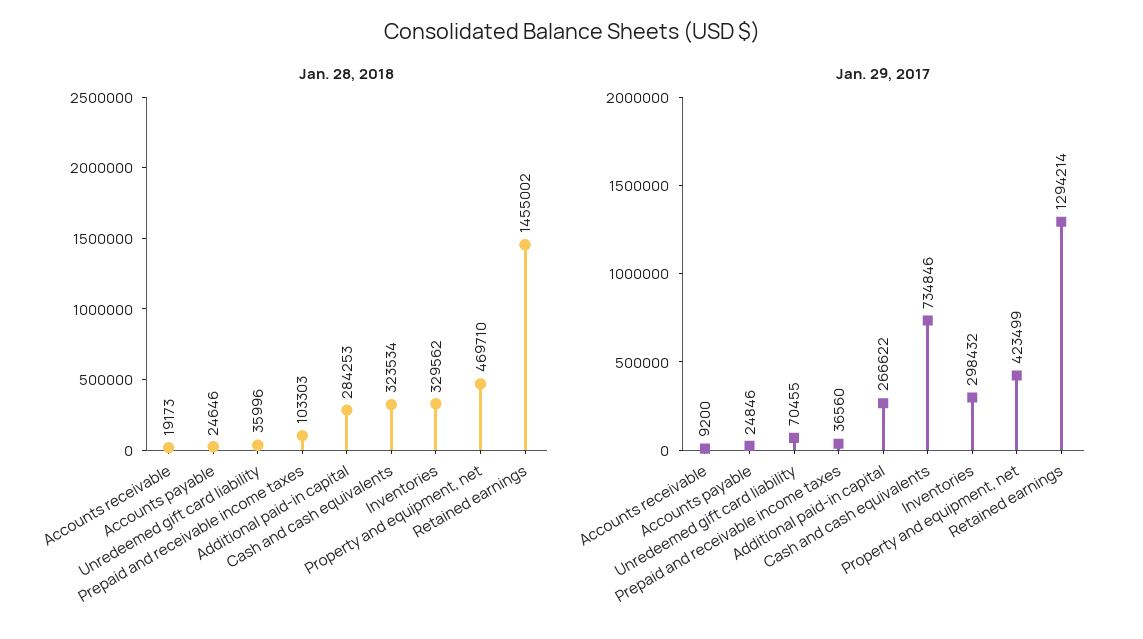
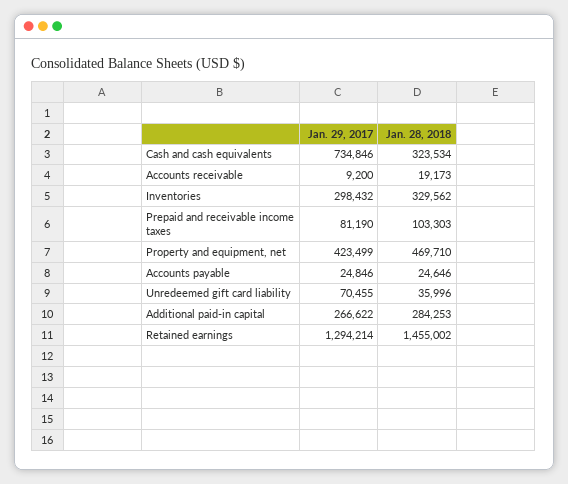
Jan. 29, 2017, Prepaid and receivable income taxes: 36560 -> 81190

